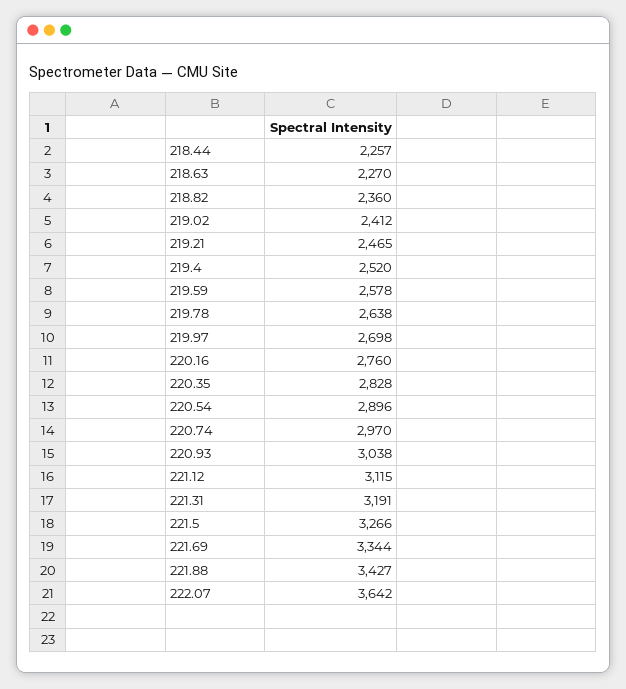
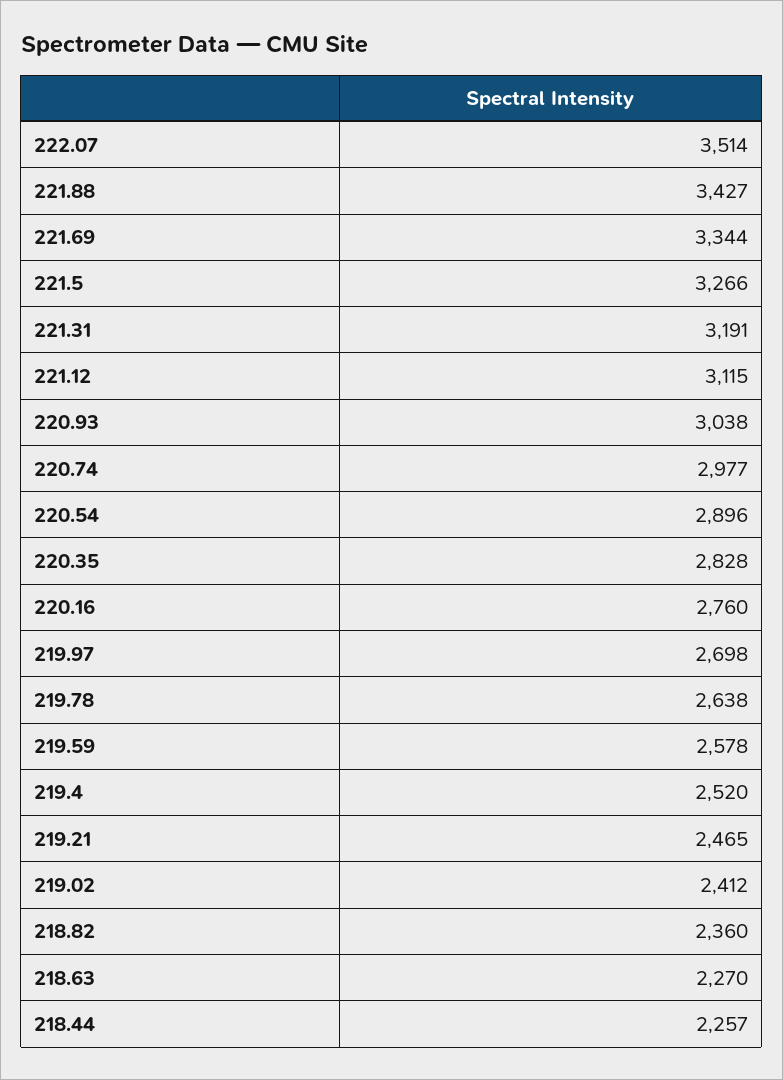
220.74: 2970 -> 2977
222.07: 3642 -> 3514

